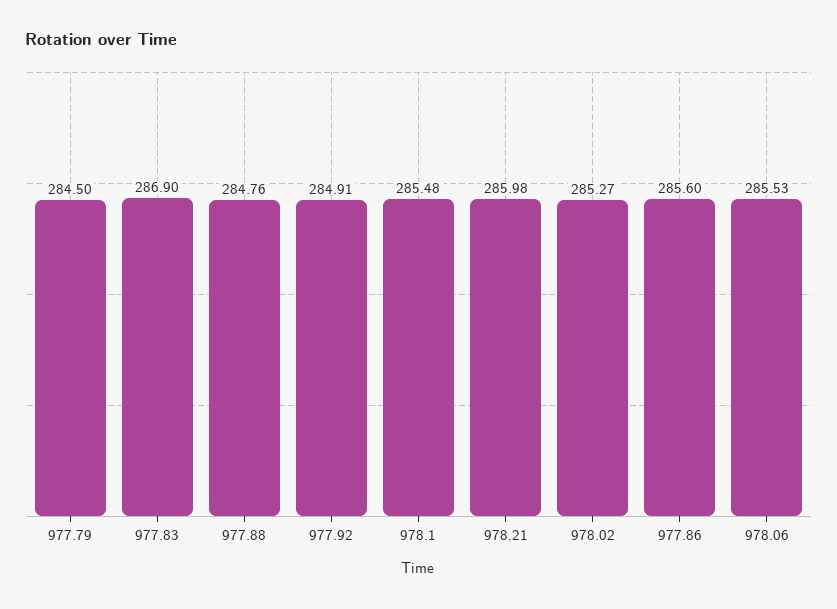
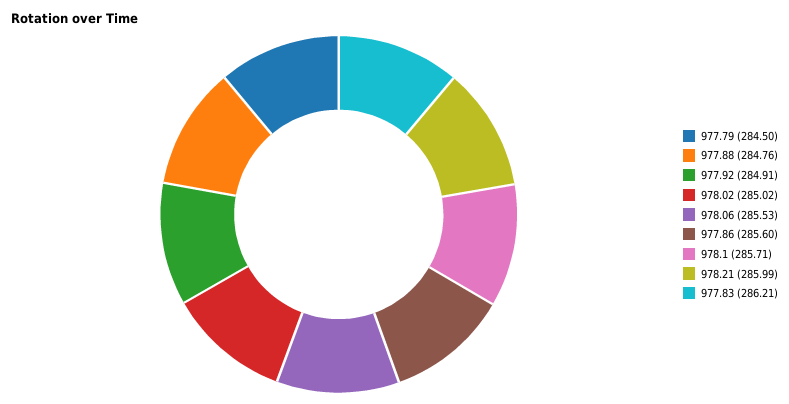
977.83: 286.9 -> 286.21
978.1: 285.48 -> 285.71
978.21: 285.98 -> 285.99
978.02: 285.27 -> 285.02

